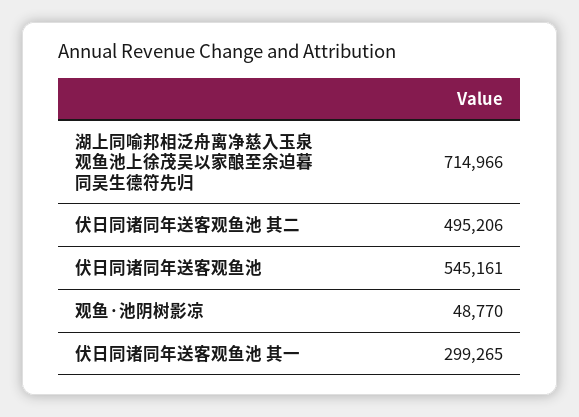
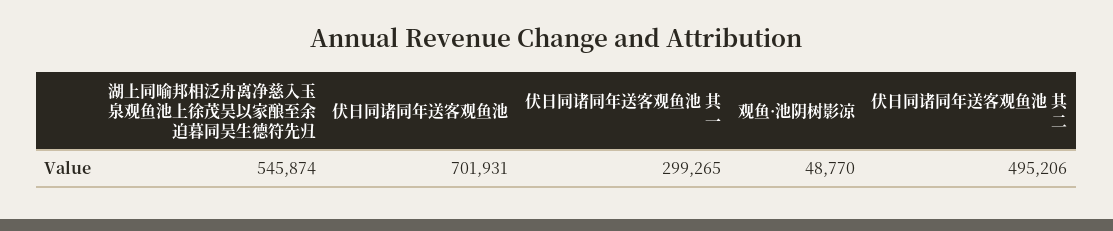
湖上同喻邦相泛舟离净慈入玉泉观鱼池上徐茂吴以家酿至余迫暮同吴生德符先归: 714966 -> 545874
伏日同诸同年送客观鱼池: 545161 -> 701931

